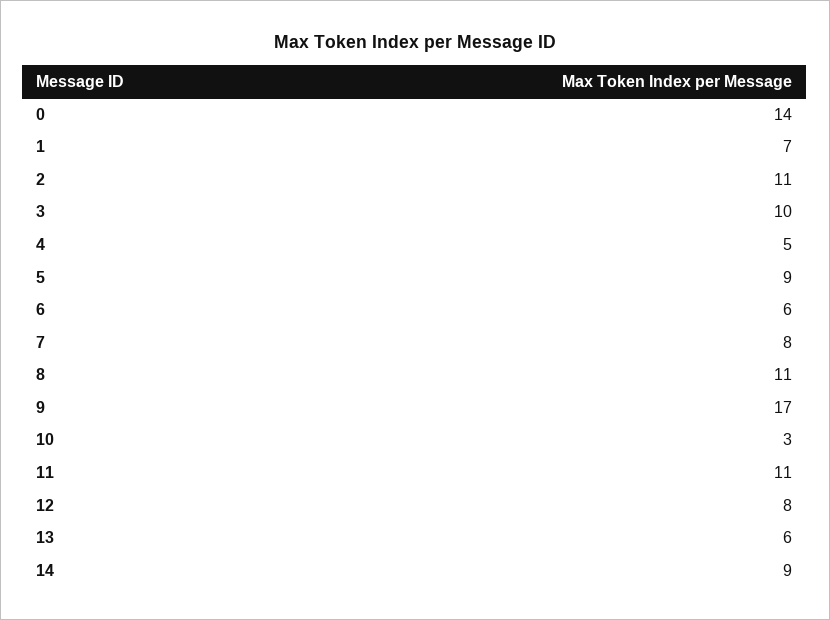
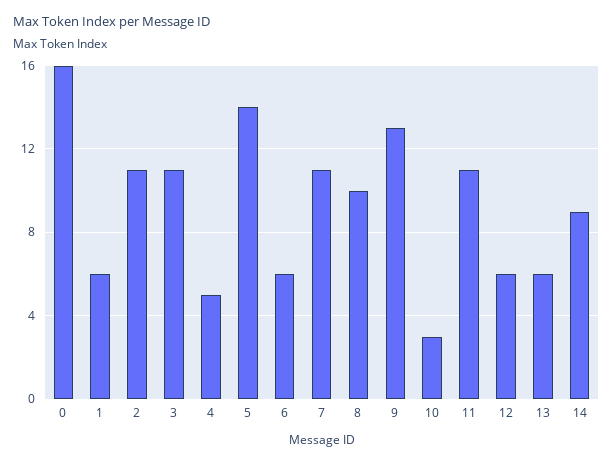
0: 14 -> 16
1: 7 -> 6
3: 10 -> 11
5: 9 -> 14
7: 8 -> 11
8: 11 -> 10
9: 17 -> 13
12: 8 -> 6

